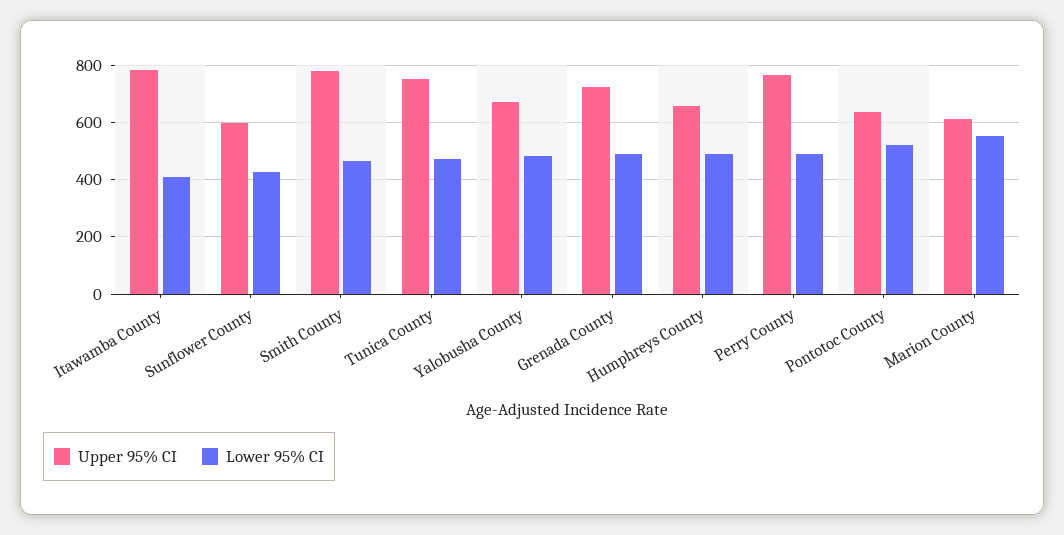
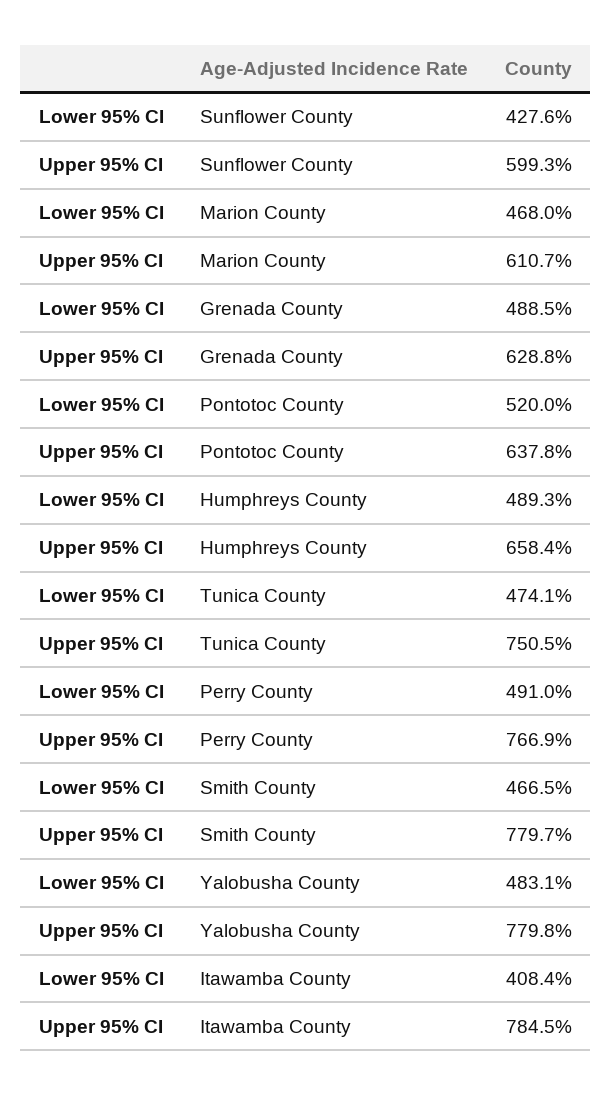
Upper 95% CI, Yalobusha County: 675 -> 779.8
Upper 95% CI, Grenada County: 725 -> 628.8
Lower 95% CI, Marion County: 550 -> 468

